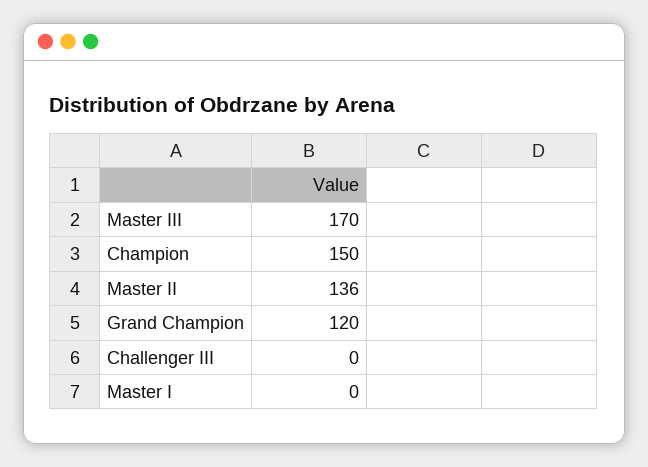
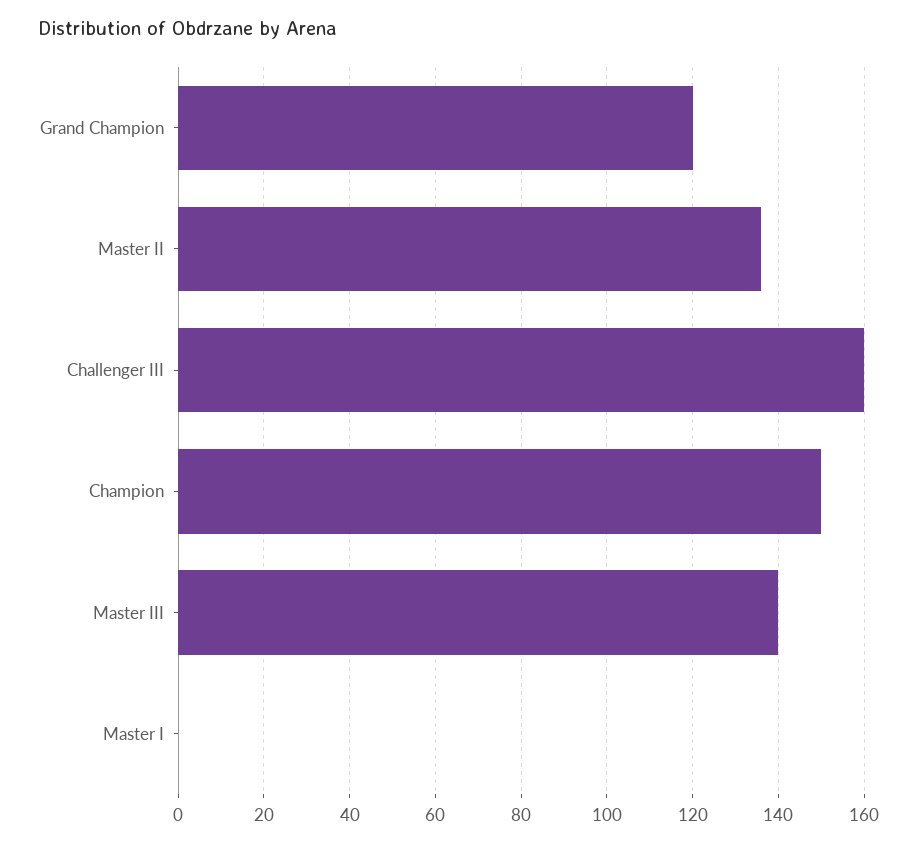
Master III: 170 -> 140
Challenger III: 0 -> 160

